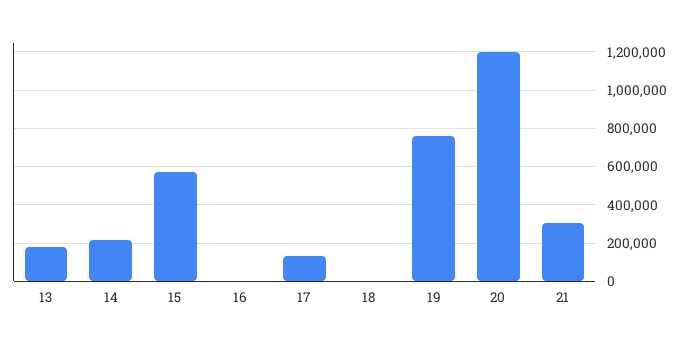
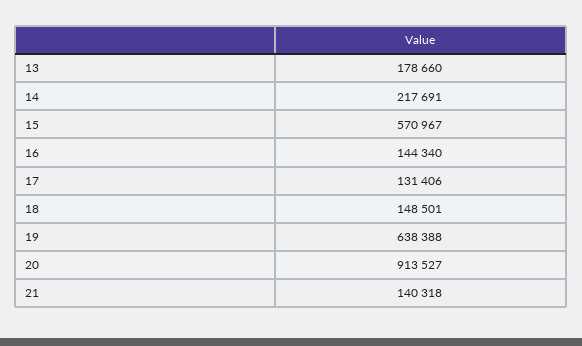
16: 0 -> 144340
18: 0 -> 148501
19: 750000 -> 638388
20: 1200000 -> 913527
21: 300000 -> 140318

